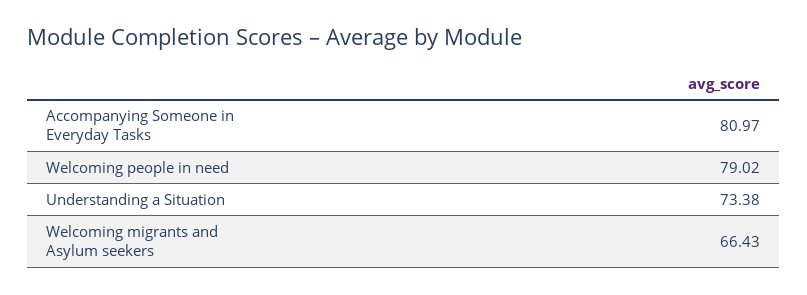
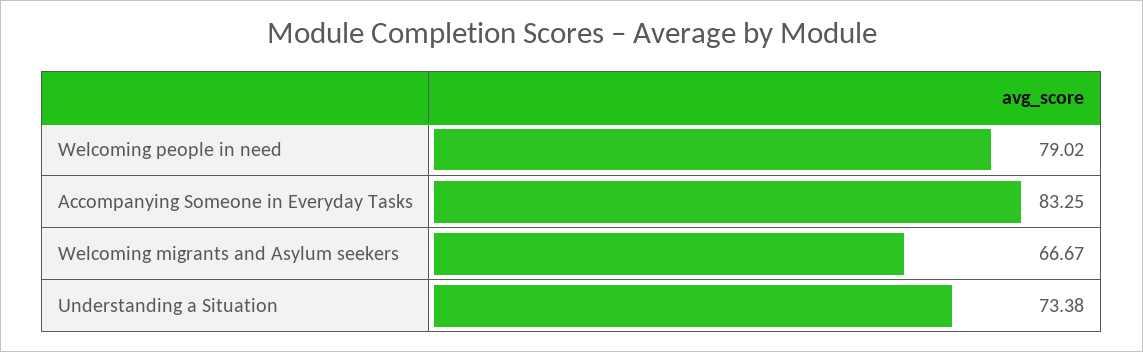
Accompanying Someone in Everyday Tasks: 80.97 -> 83.25
Welcoming migrants and Asylum seekers: 66.43 -> 66.67

